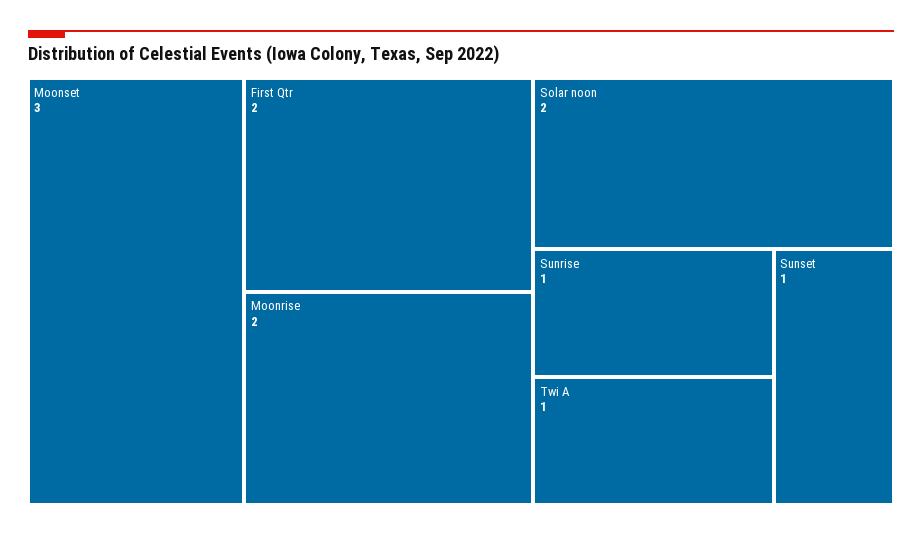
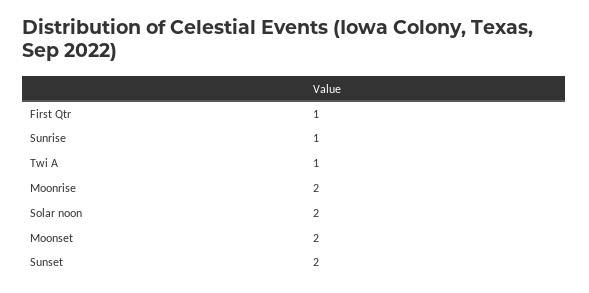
Moonset: 3 -> 2
First Qtr: 2 -> 1
Sunset: 1 -> 2

